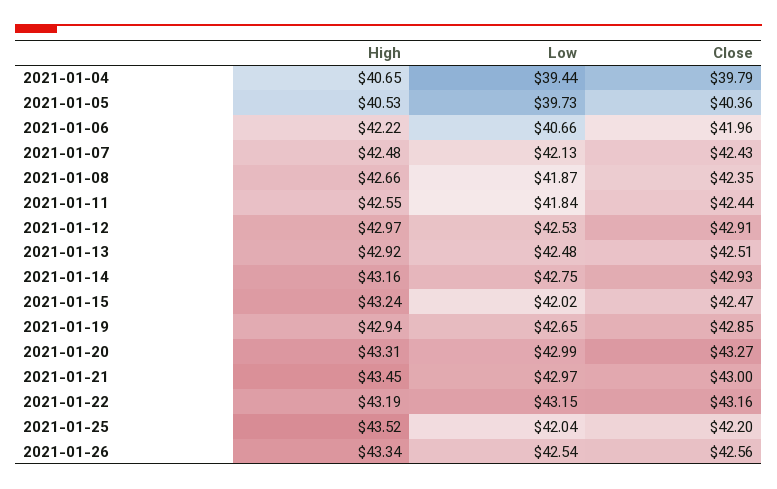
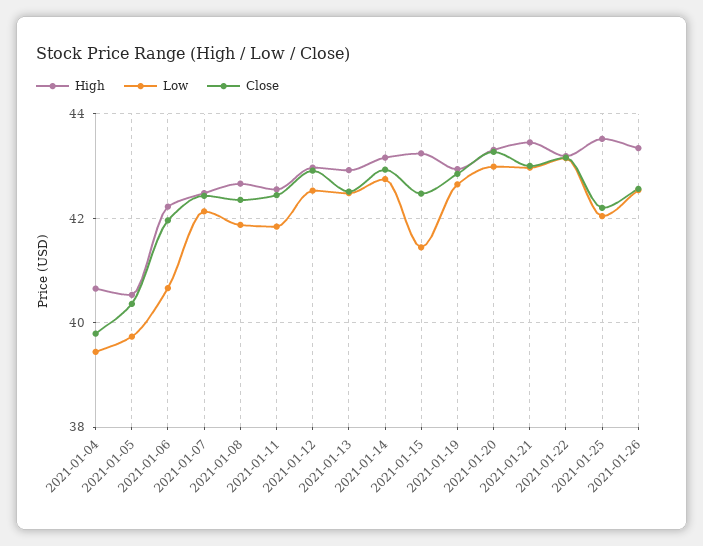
Low, 2021-01-15: 42.02 -> 41.4

